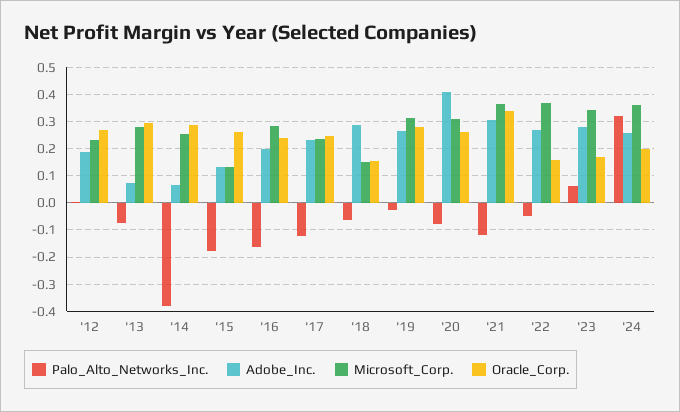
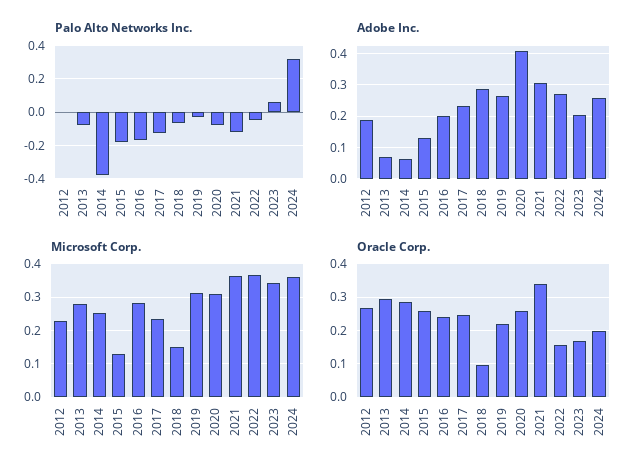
Oracle_Corp., '18: 0.15 -> 0.1
Oracle_Corp., '19: 0.275 -> 0.22
Adobe_Inc., '23: 0.275 -> 0.2

